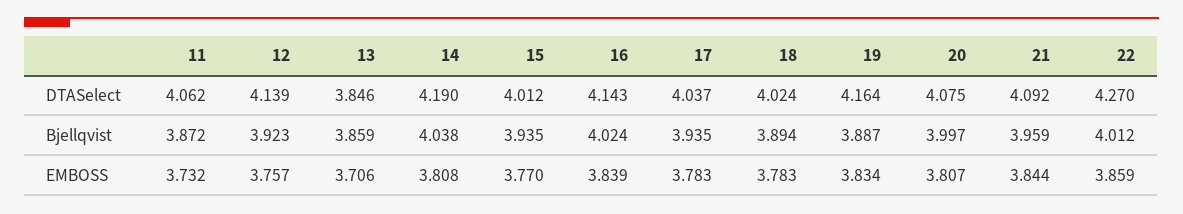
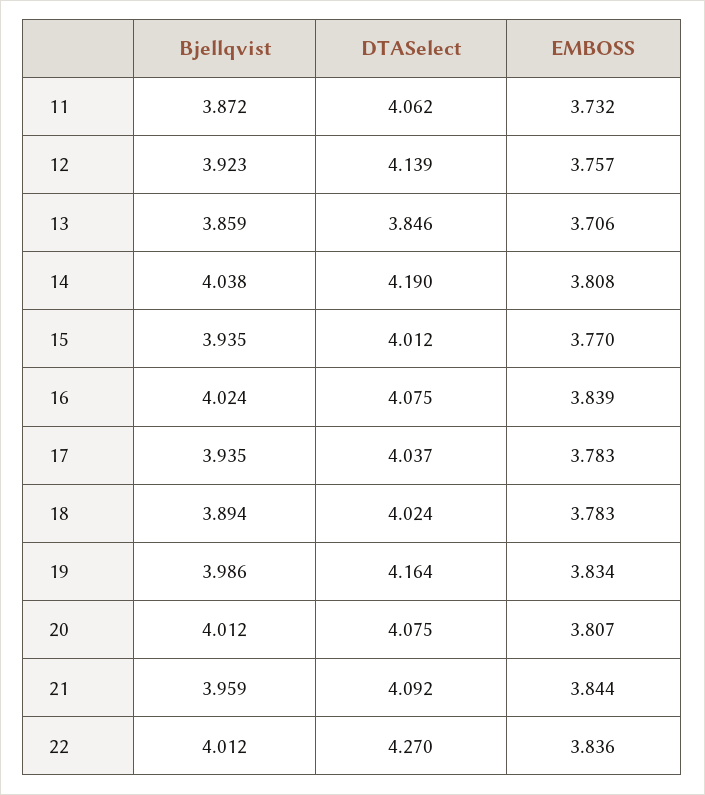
16, DTASelect: 4.143 -> 4.075
19, Bjellqvist: 3.887 -> 3.986
20, Bjellqvist: 3.997 -> 4.012
22, EMBOSS: 3.859 -> 3.836

